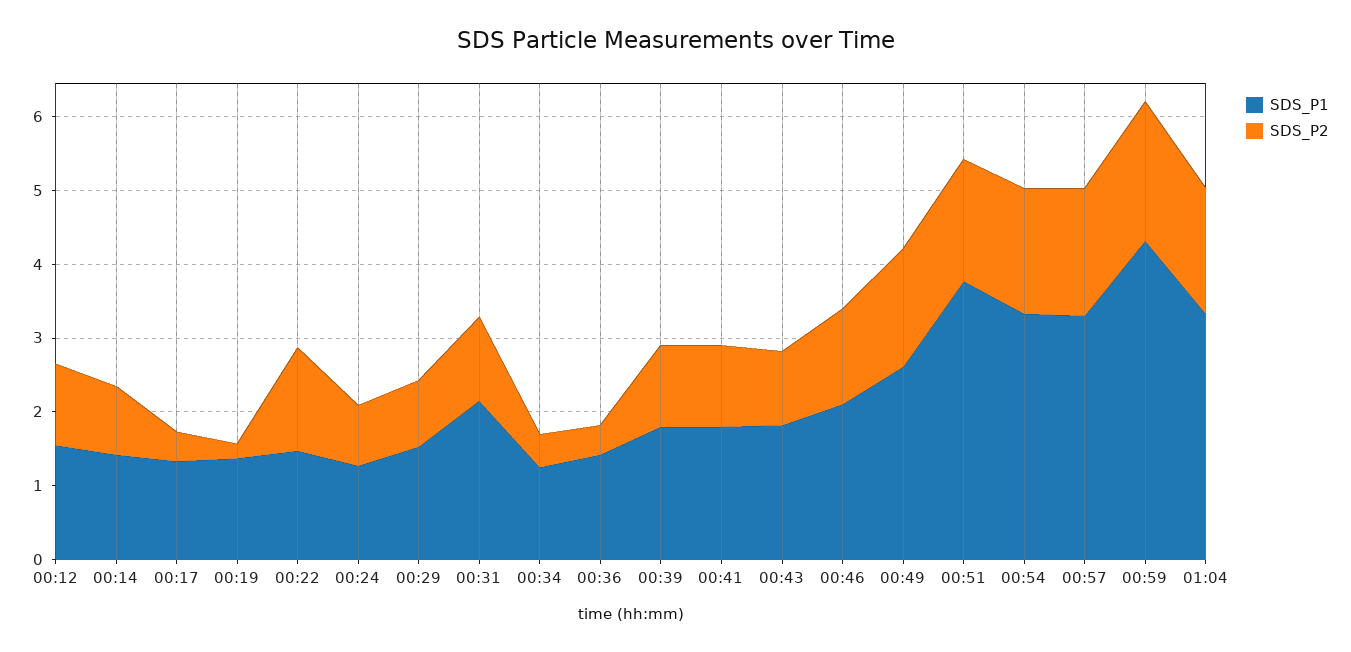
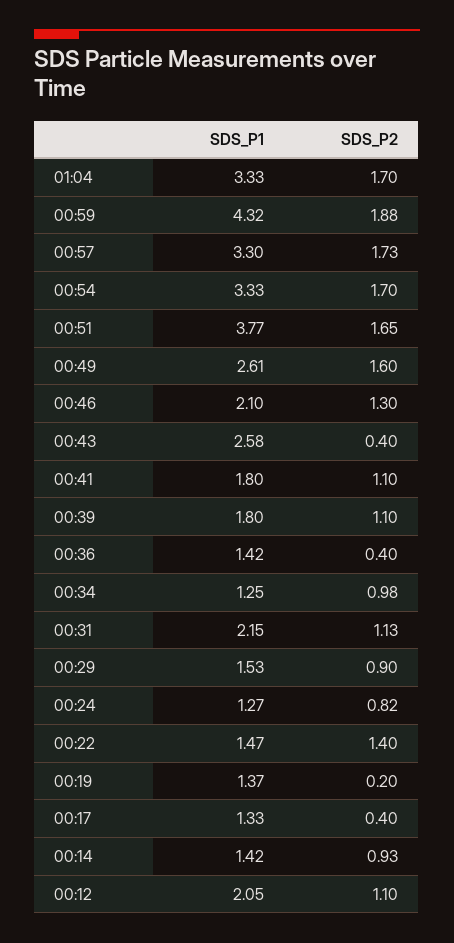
SDS_P1, 00:12: 1.6 -> 2.05
SDS_P2, 00:34: 0.4 -> 0.98
SDS_P1, 00:43: 1.8 -> 2.58
SDS_P2, 00:43: 1 -> 0.4

